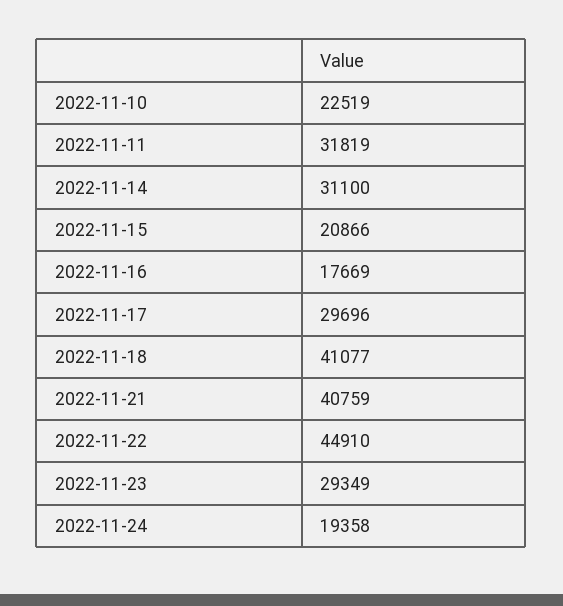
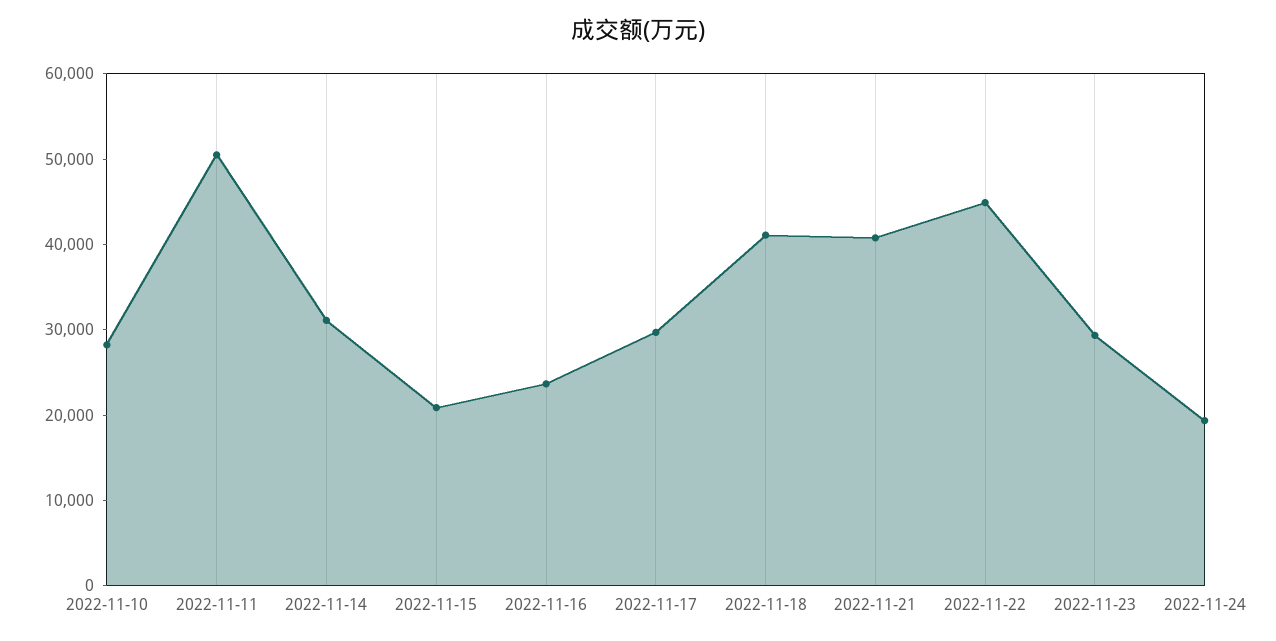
2022-11-10: 22519 -> 28000
2022-11-11: 31819 -> 50000
2022-11-16: 17669 -> 24000

